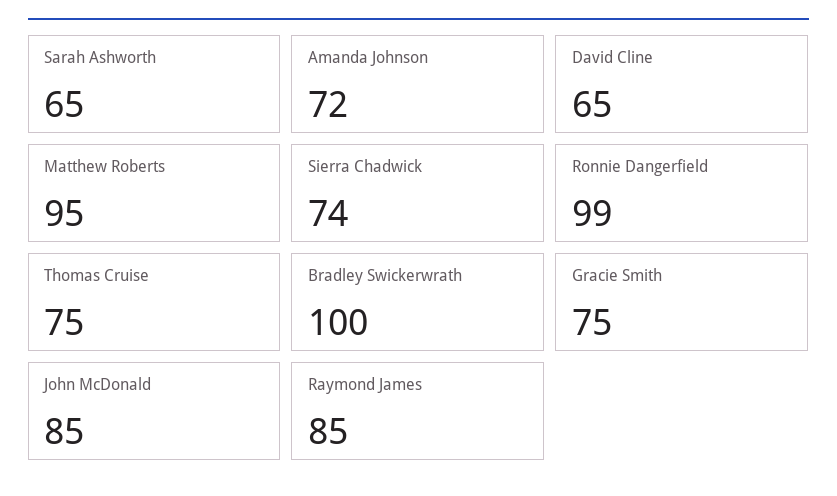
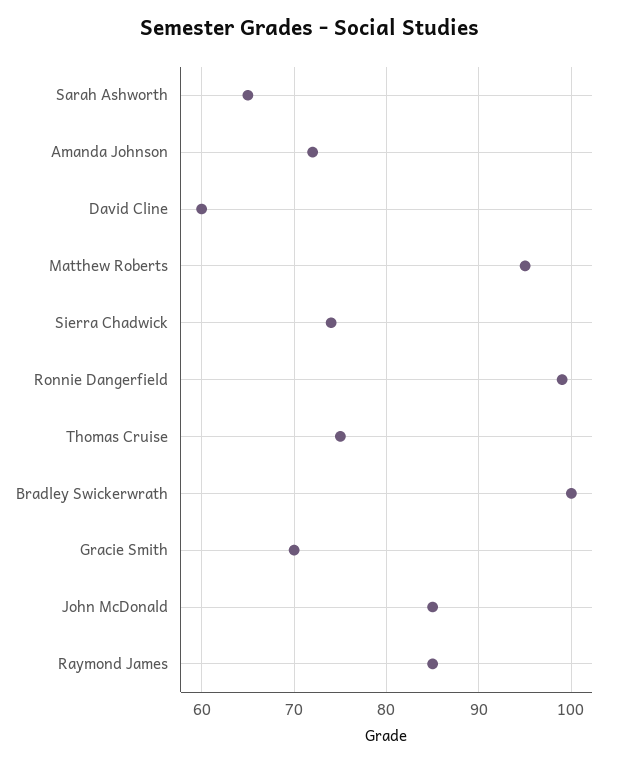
David Cline: 65 -> 60
Gracie Smith: 75 -> 70

